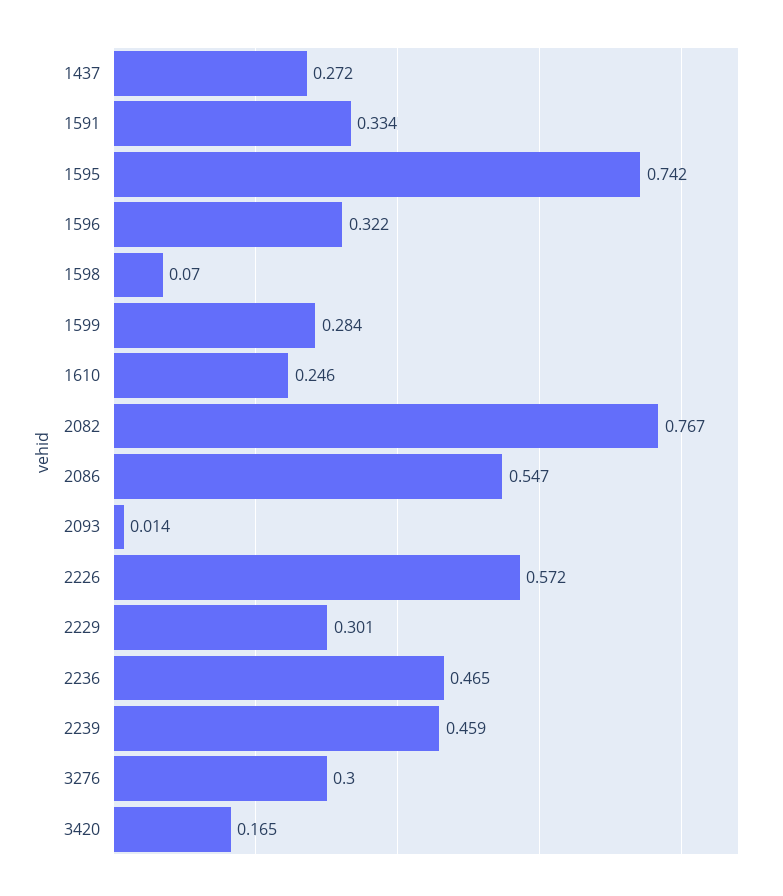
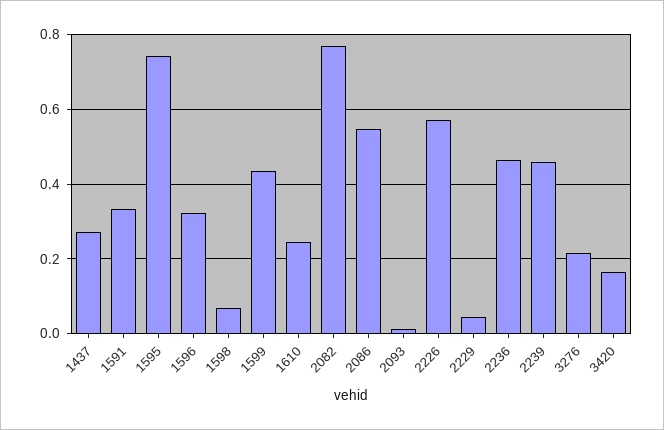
1599: 0.284 -> 0.44
2229: 0.301 -> 0.04
3276: 0.3 -> 0.22

